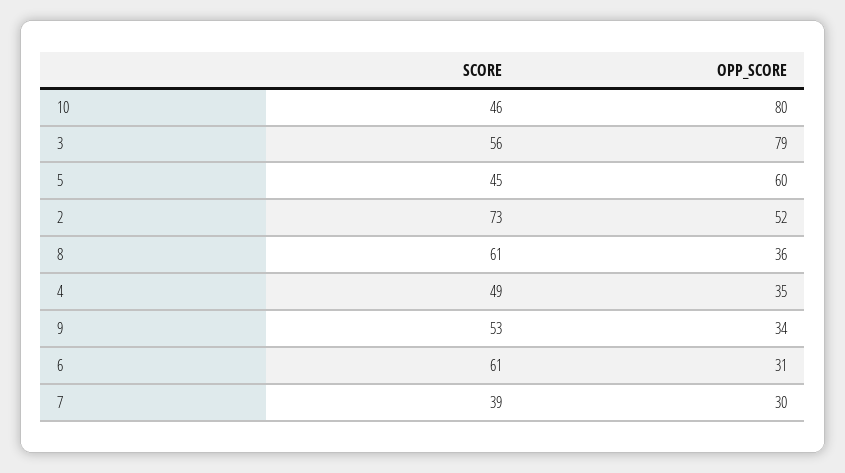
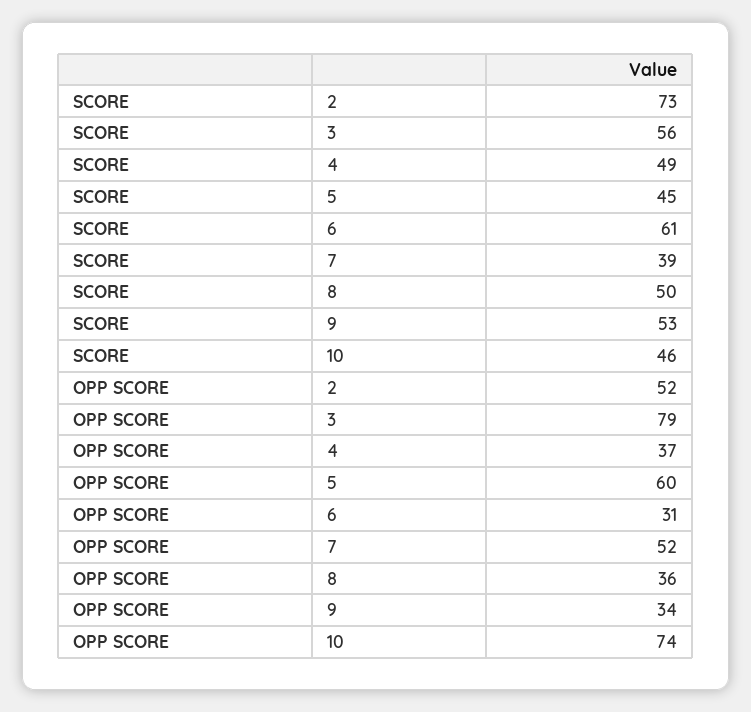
OPP_SCORE, 10: 80 -> 74
SCORE, 8: 61 -> 50
OPP_SCORE, 4: 35 -> 37
OPP_SCORE, 7: 30 -> 52

